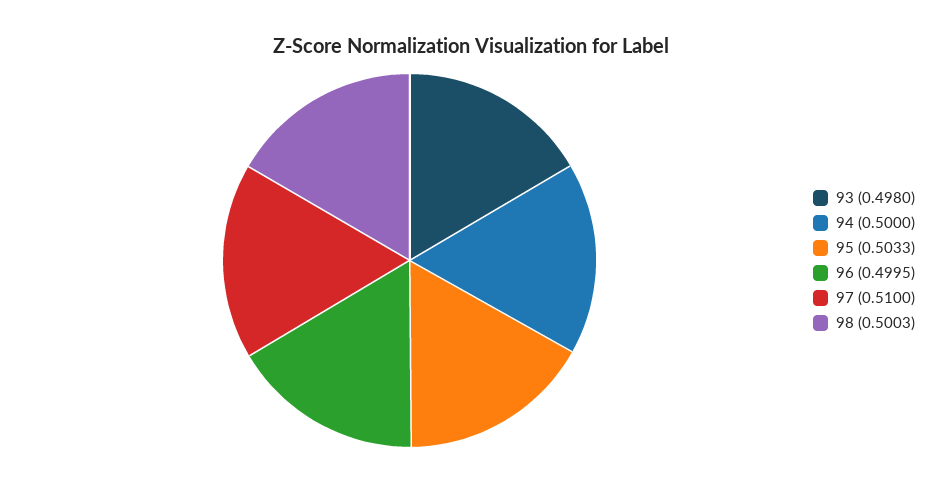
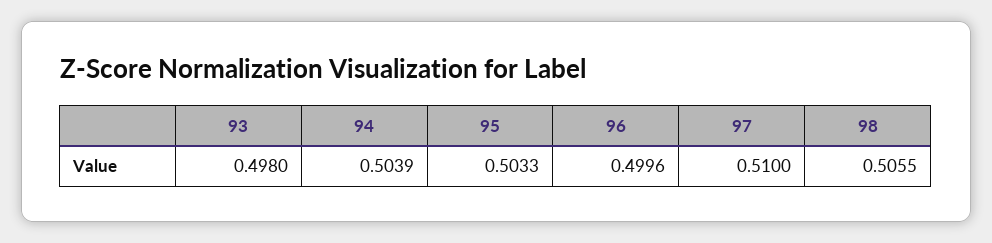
94: 0.5 -> 0.5039
96: 0.4995 -> 0.4996
98: 0.5003 -> 0.5055

